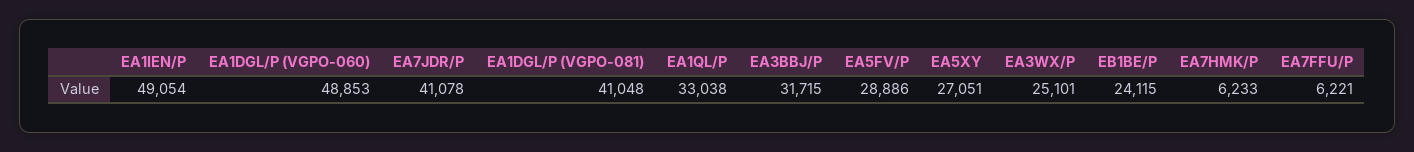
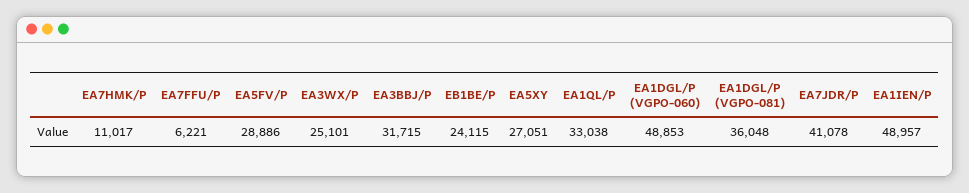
EA1IEN/P: 49054 -> 48957
EA1DGL/P (VGPO-081): 41048 -> 36048
EA7HMK/P: 6233 -> 11017

